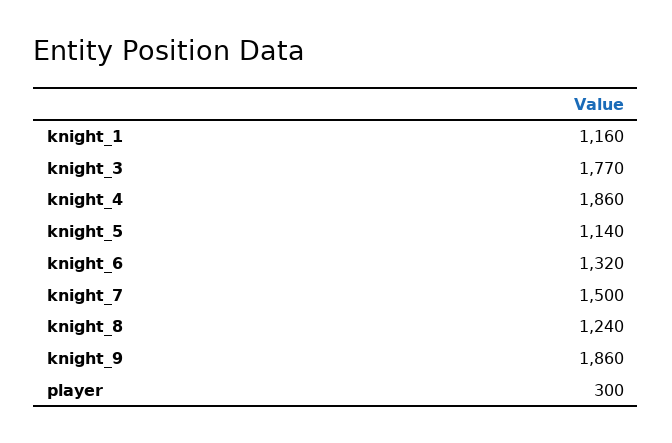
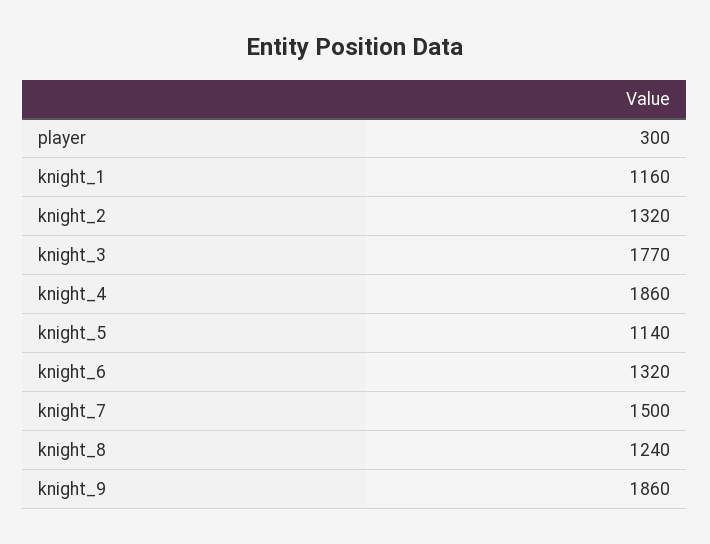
knight_2: none -> 1320

